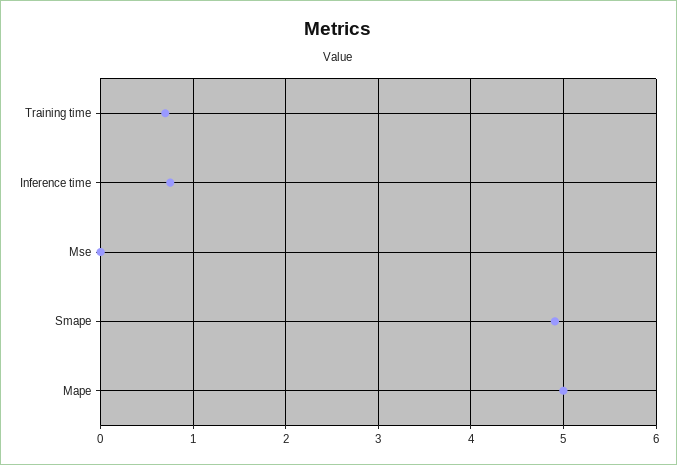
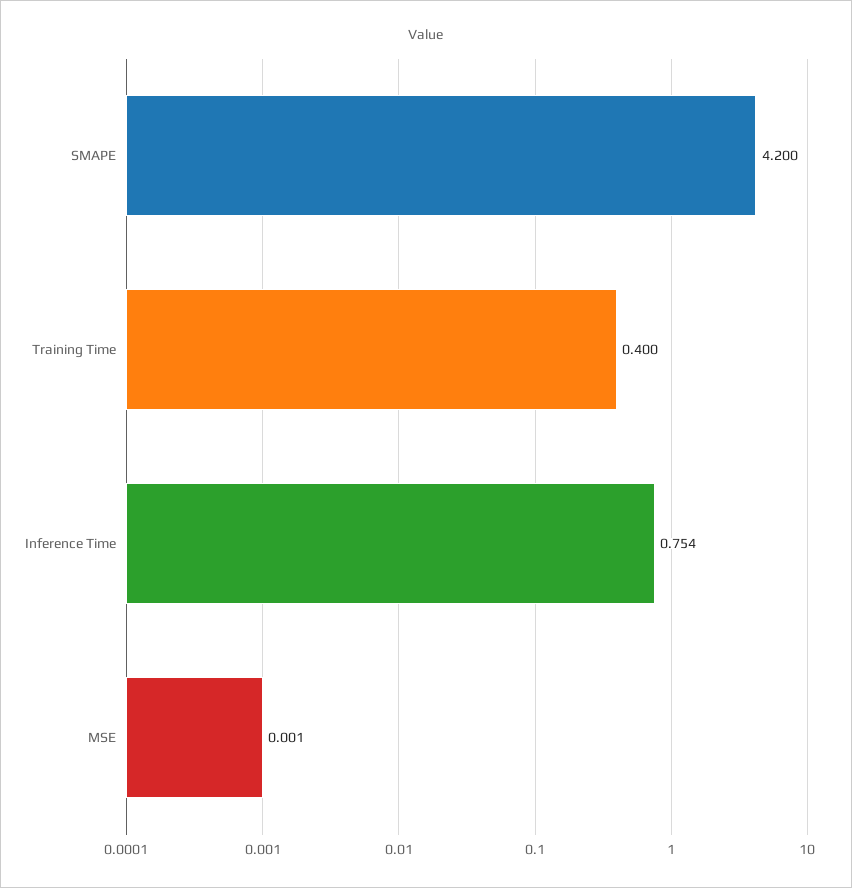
Training time: 0.7 -> 0.4
Smape: 4.9 -> 4.2
Mape: 5 -> none

